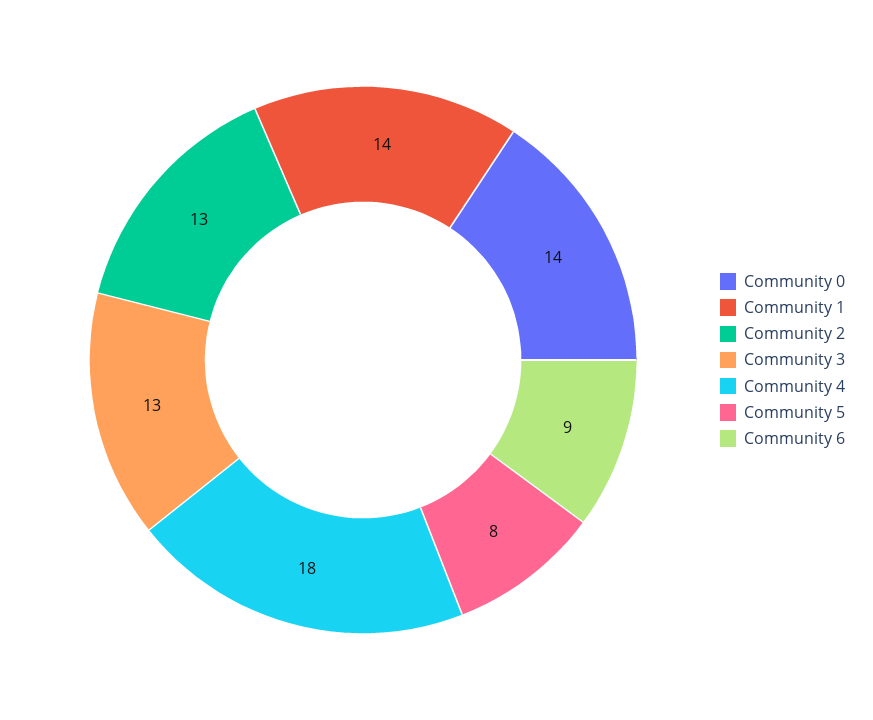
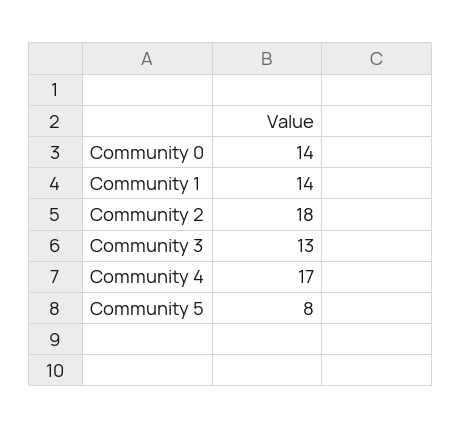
Community 2: 13 -> 18
Community 4: 18 -> 17
Community 6: 9 -> none

